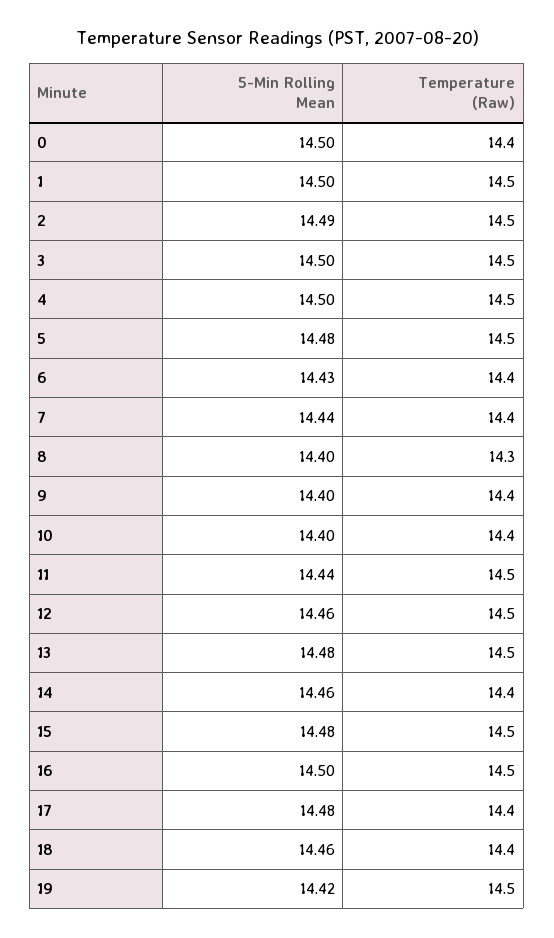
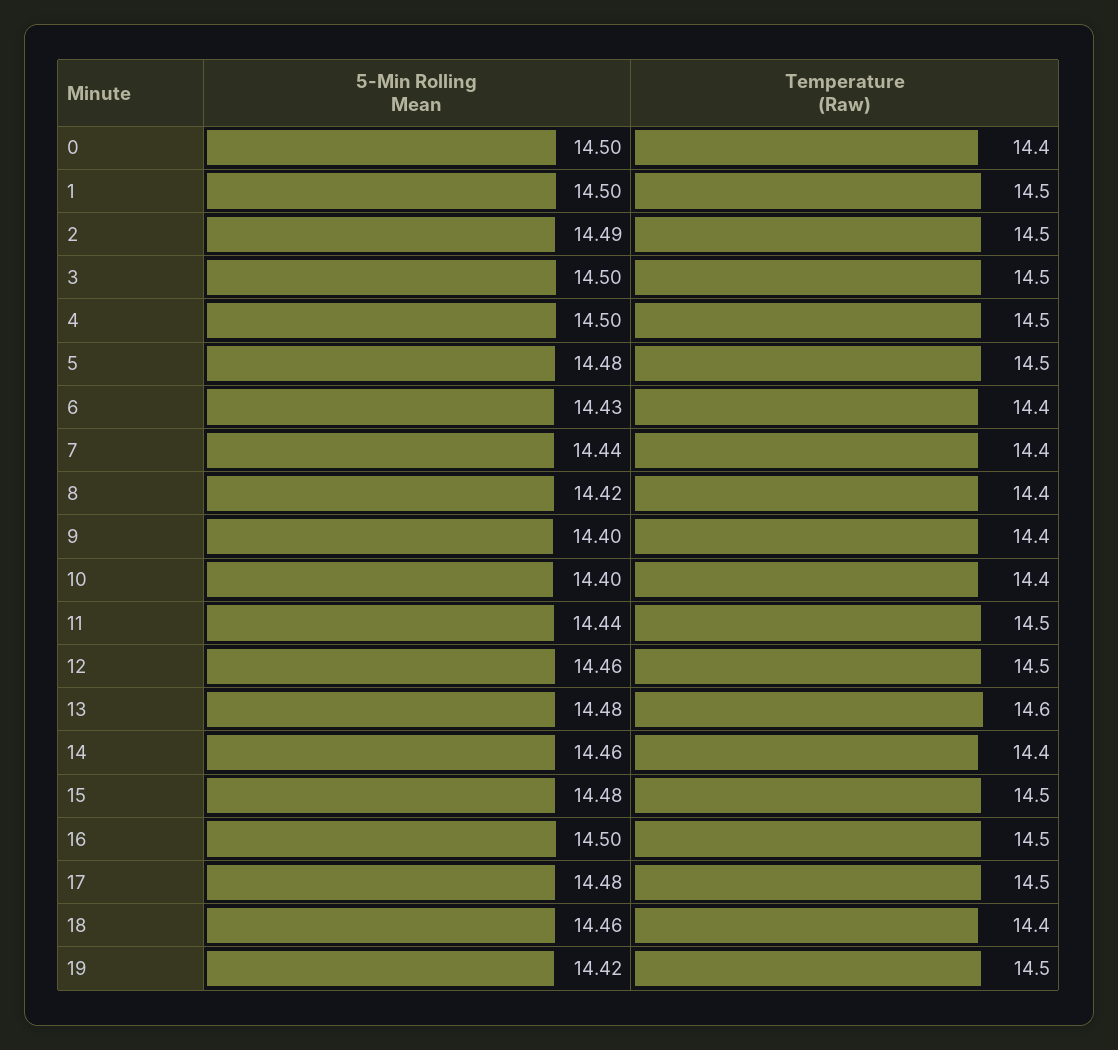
5-Min Rolling Mean, 8: 14.4 -> 14.42
Temperature (Raw), 8: 14.3 -> 14.4
Temperature (Raw), 13: 14.5 -> 14.6
Temperature (Raw), 17: 14.4 -> 14.5

